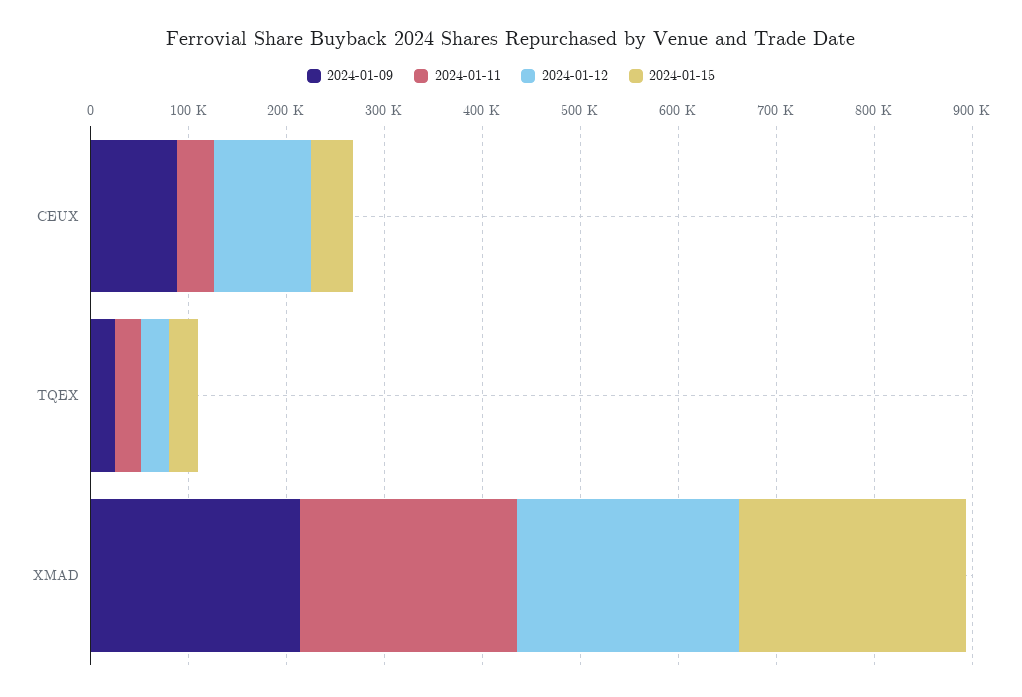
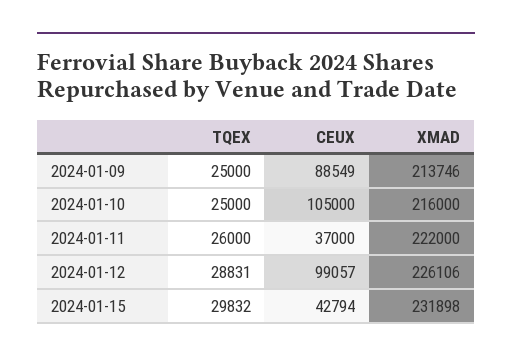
2024-01-10, TQEX: none -> 25000
2024-01-10, CEUX: none -> 105000
2024-01-10, XMAD: none -> 216000

